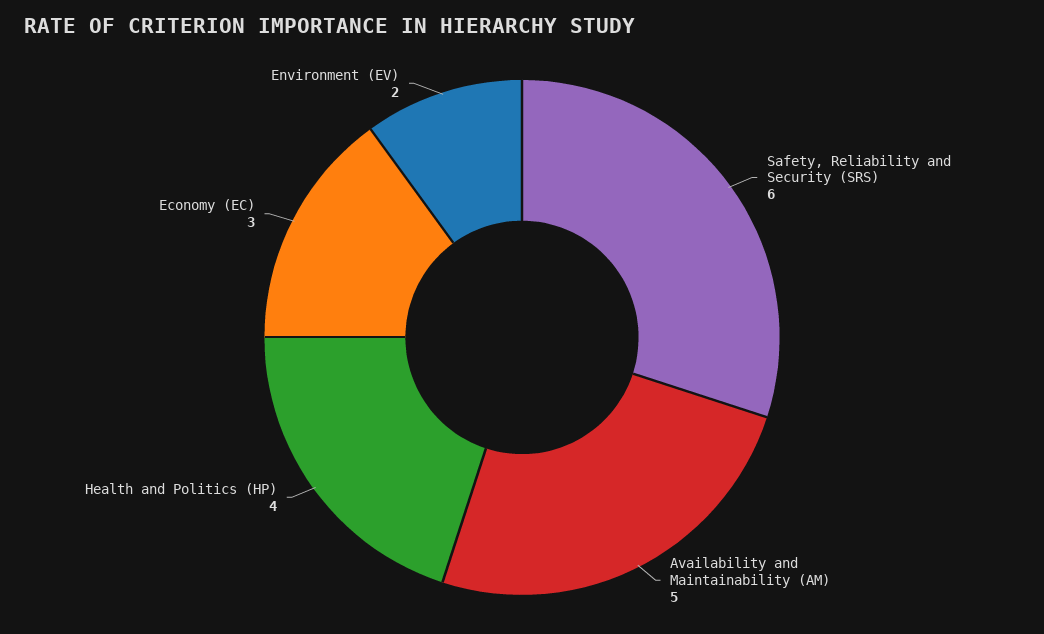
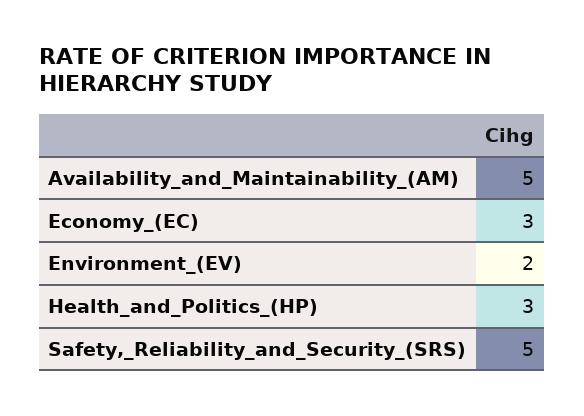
Safety, Reliability and Security (SRS): 6 -> 5
Health and Politics (HP): 4 -> 3

